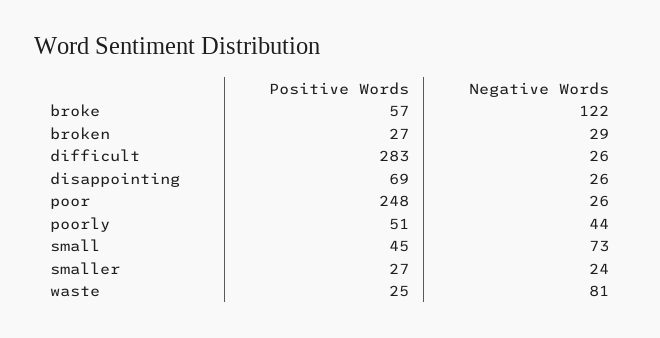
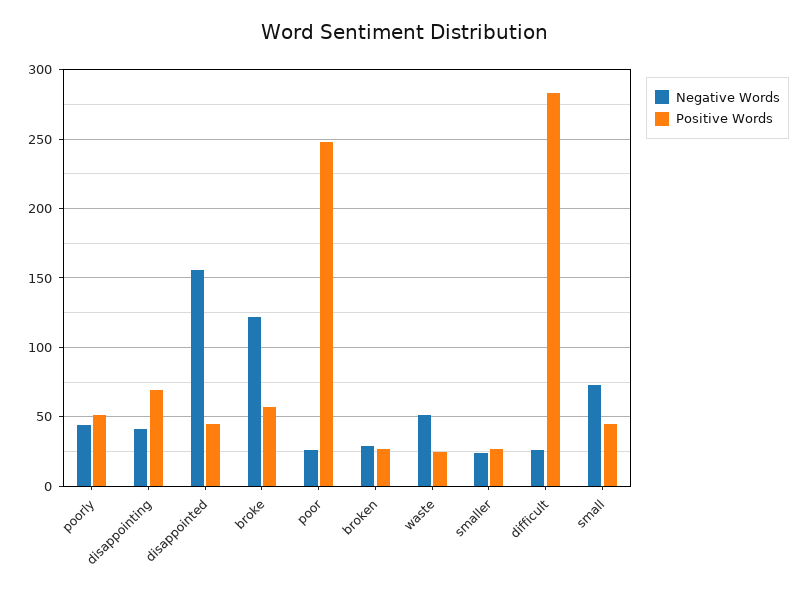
Negative Words, disappointing: 26 -> 40
Negative Words, waste: 81 -> 50
Negative Words, disappointed: none -> 155
Positive Words, disappointed: none -> 45

